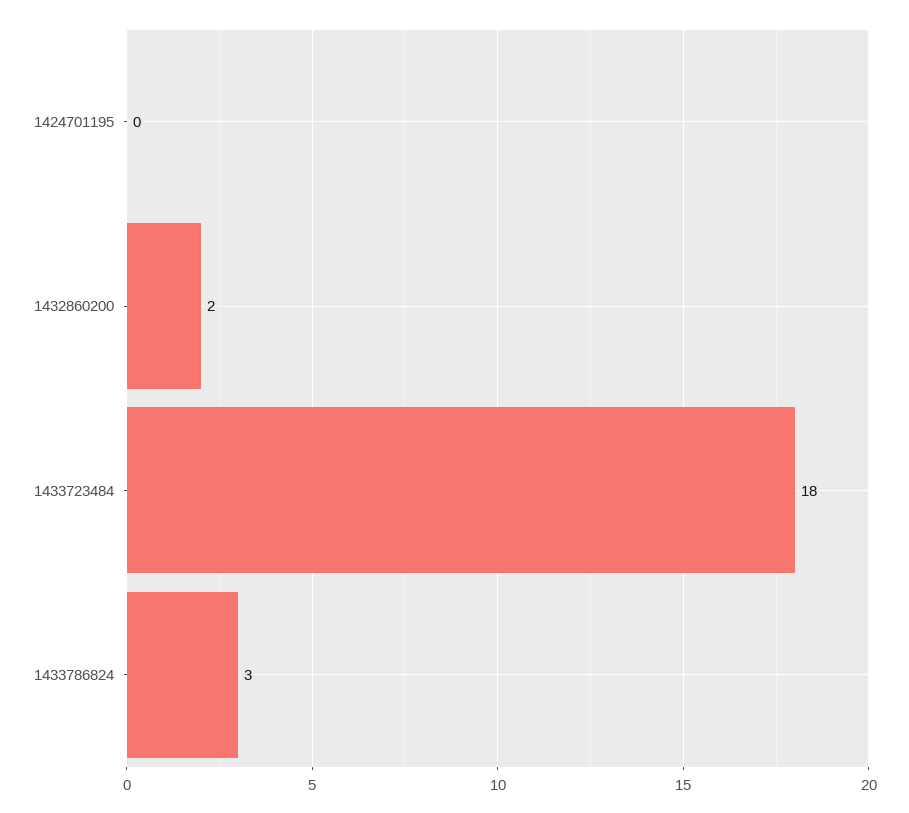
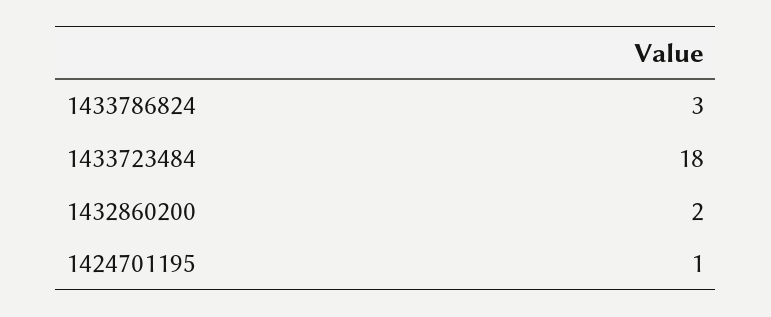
1424701195: 0 -> 1

